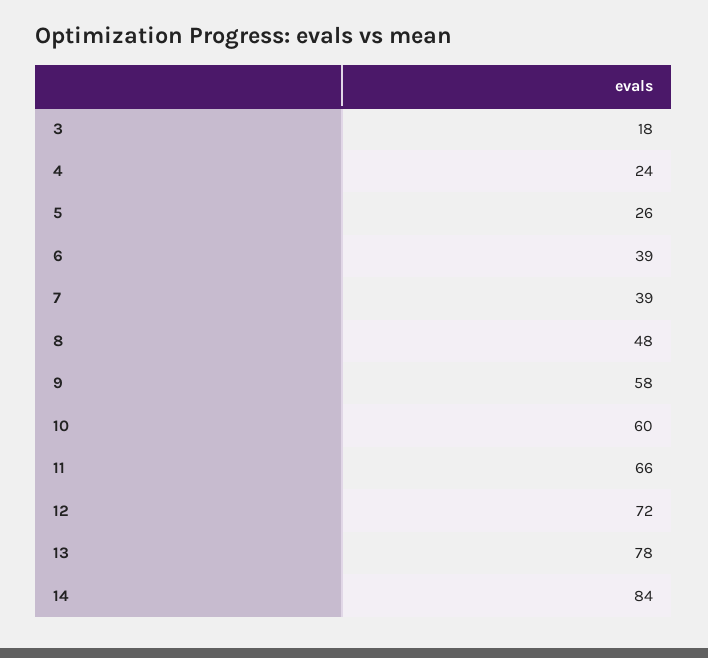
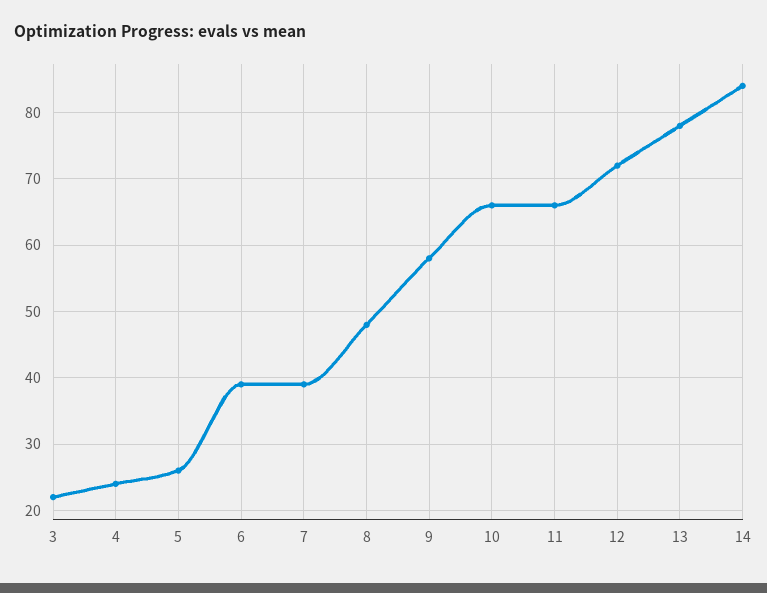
3: 18 -> 22
10: 60 -> 66

